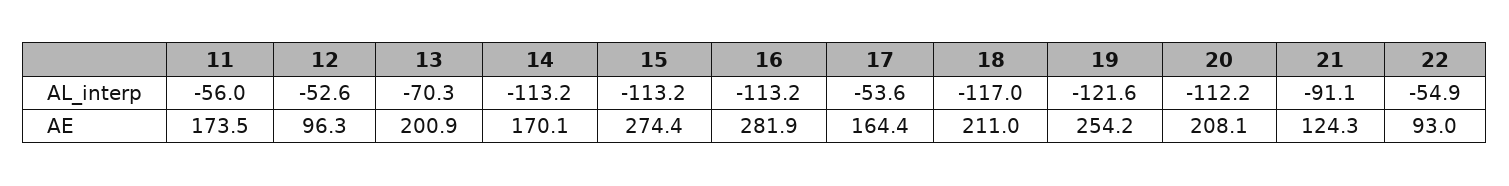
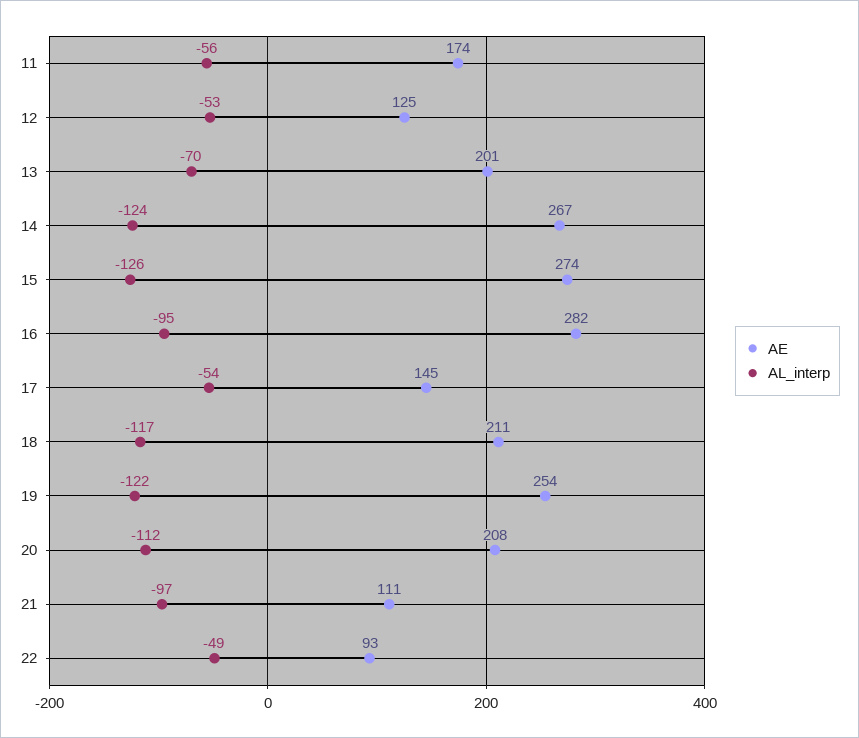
AL_interp, 14: -113.2 -> -124
AL_interp, 15: -113.2 -> -126
AL_interp, 16: -113.2 -> -95
AL_interp, 21: -91.1 -> -97
AL_interp, 22: -54.9 -> -49
AE, 12: 96.3 -> 125
AE, 14: 170.1 -> 267
AE, 17: 164.4 -> 145
AE, 21: 124.3 -> 111

